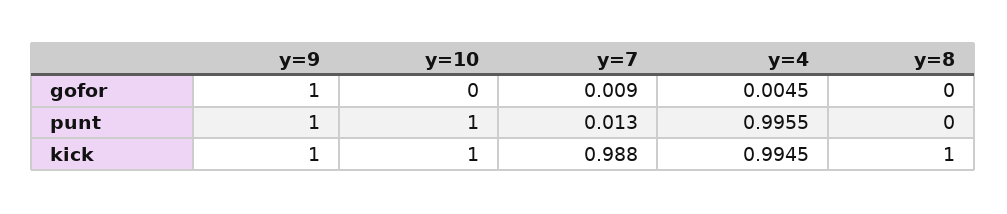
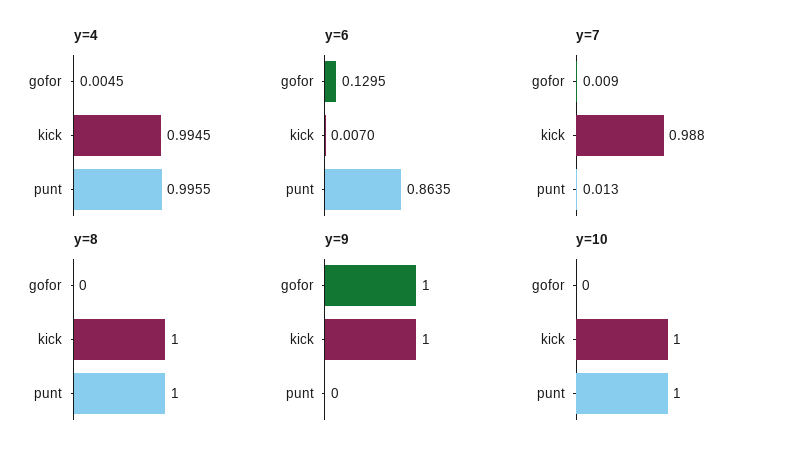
y=9, punt: 1 -> 0
y=8, punt: 0 -> 1
y=6, gofor: none -> 0.1295
y=6, kick: none -> 0.007
y=6, punt: none -> 0.8635

